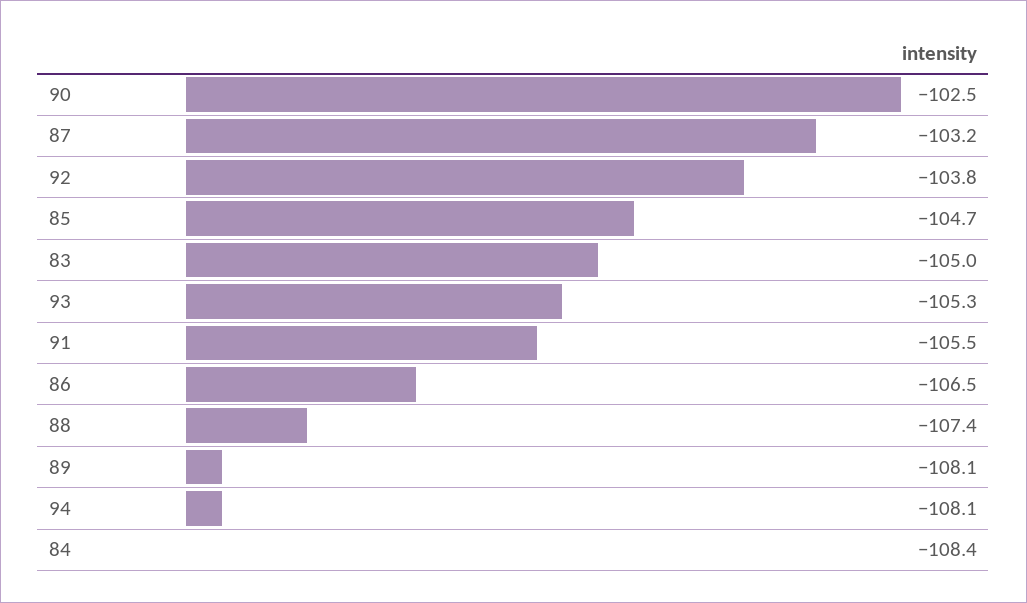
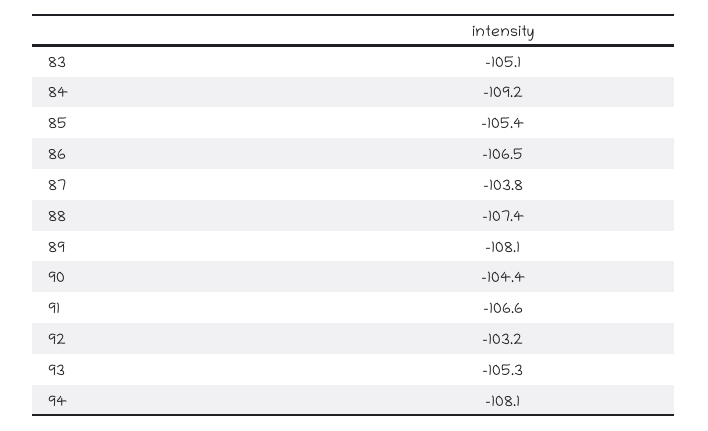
90: -102.5 -> -104.4
87: -103.2 -> -103.8
92: -103.8 -> -103.2
85: -104.7 -> -105.4
83: -105 -> -105.1
91: -105.5 -> -106.6
84: -108.4 -> -109.2

